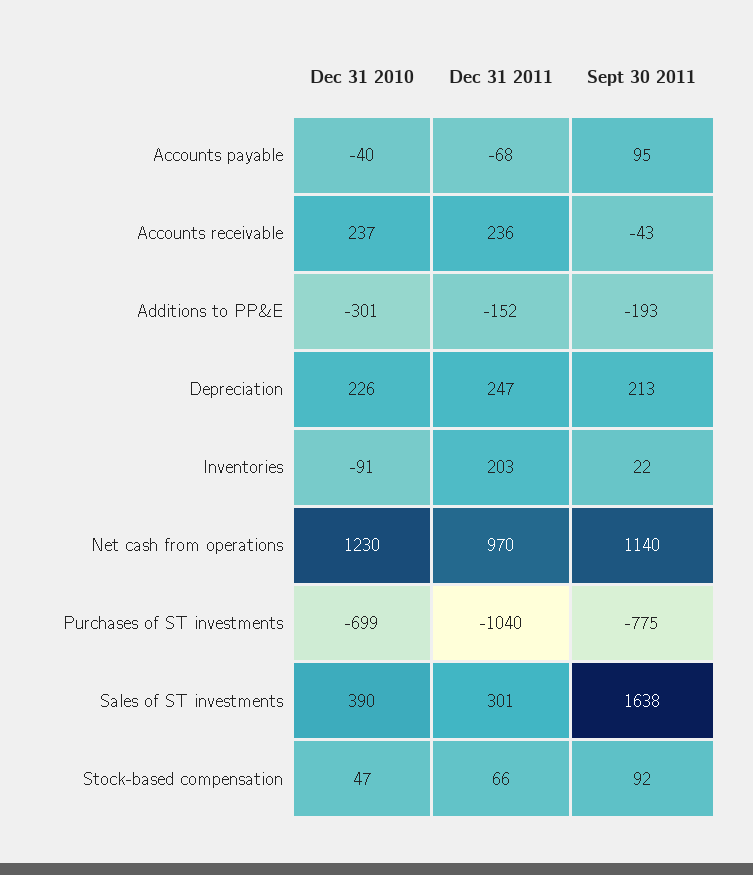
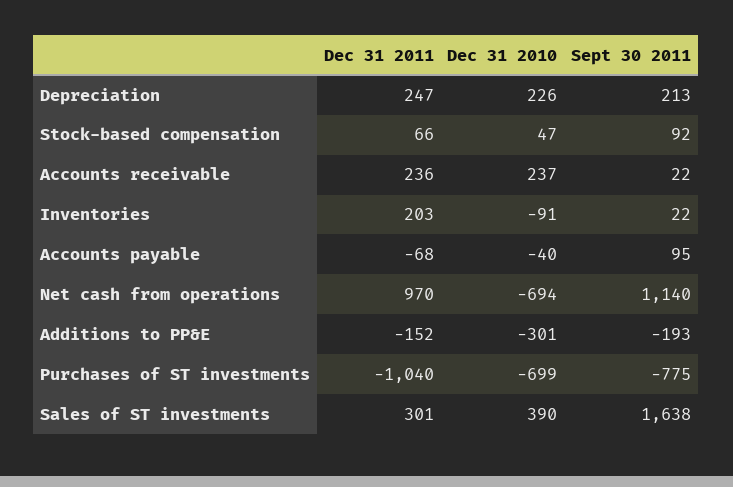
Sept 30 2011, Accounts receivable: -43 -> 22
Dec 31 2010, Net cash from operations: 1230 -> -694

